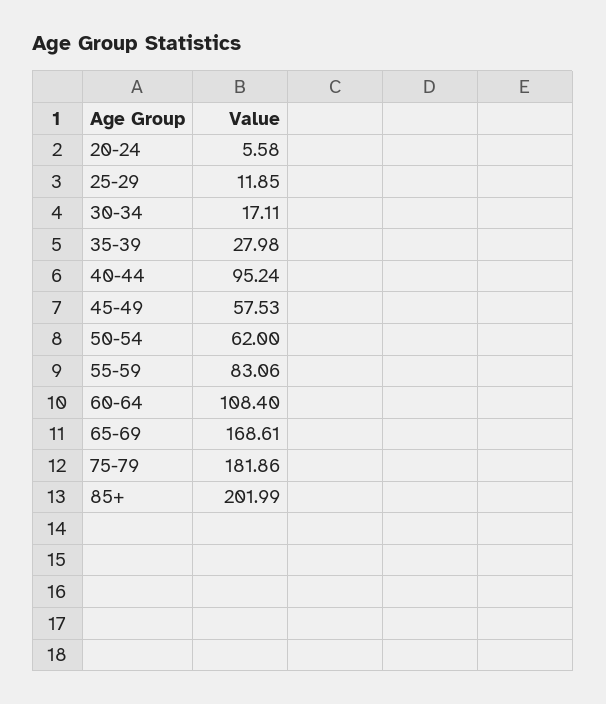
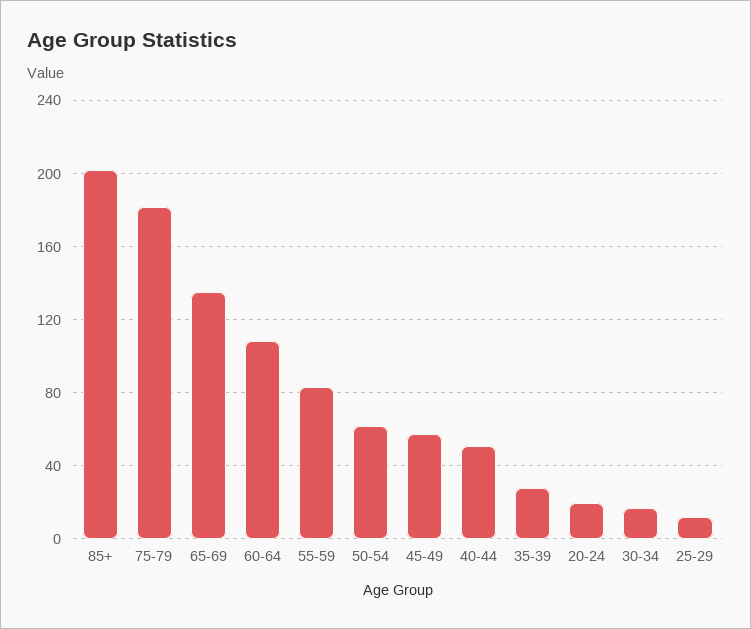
20-24: 5.58 -> 20
40-44: 95.24 -> 50
65-69: 168.61 -> 135

